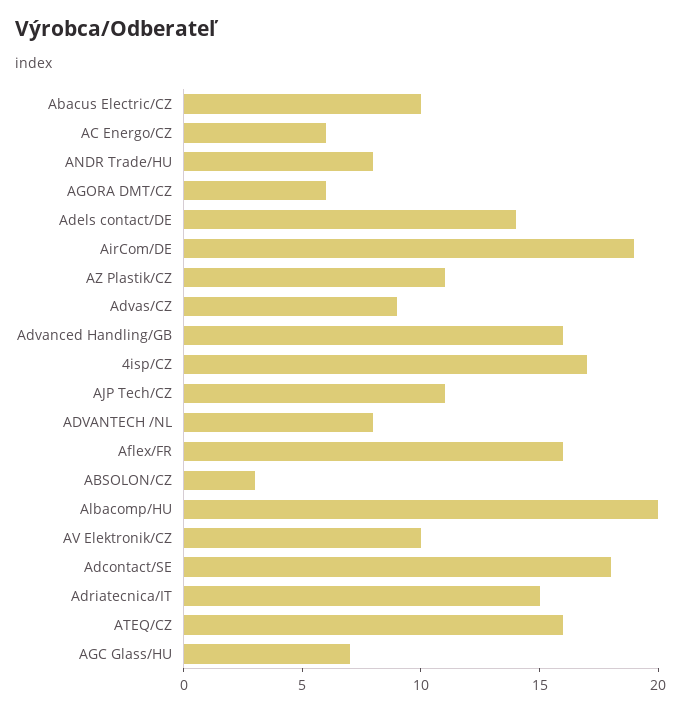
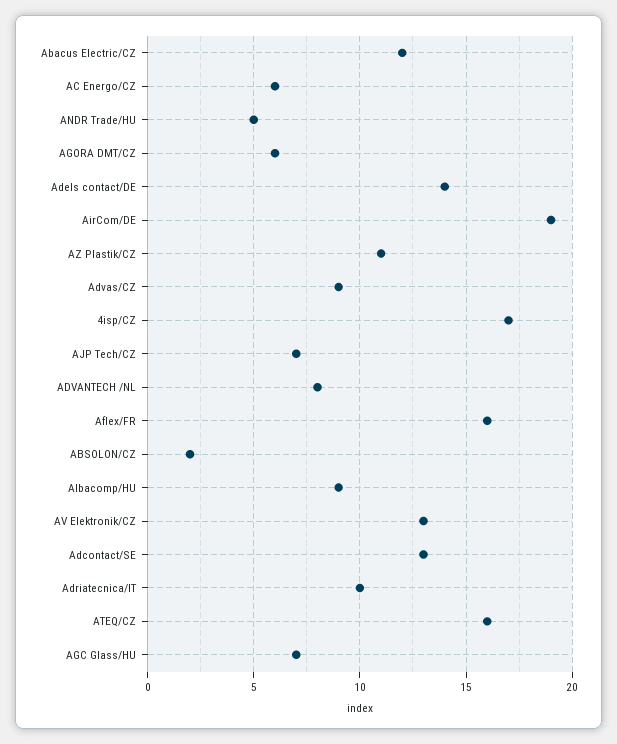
Abacus Electric/CZ: 10 -> 12
ANDR Trade/HU: 8 -> 5
Advanced Handling/GB: 16 -> none
AJP Tech/CZ: 11 -> 7
ABSOLON/CZ: 3 -> 2
Albacomp/HU: 20 -> 9
AV Elektronik/CZ: 10 -> 13
Adcontact/SE: 18 -> 13
Adriatecnica/IT: 15 -> 10

